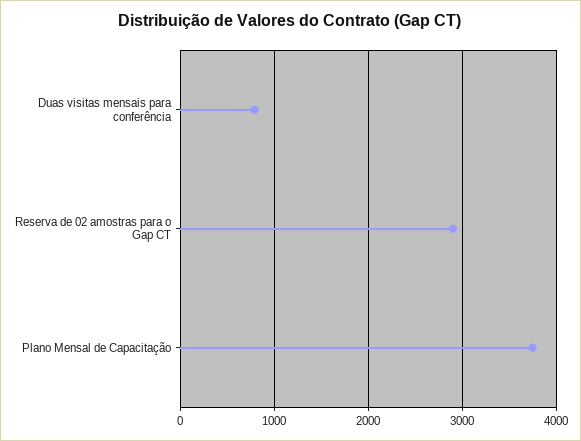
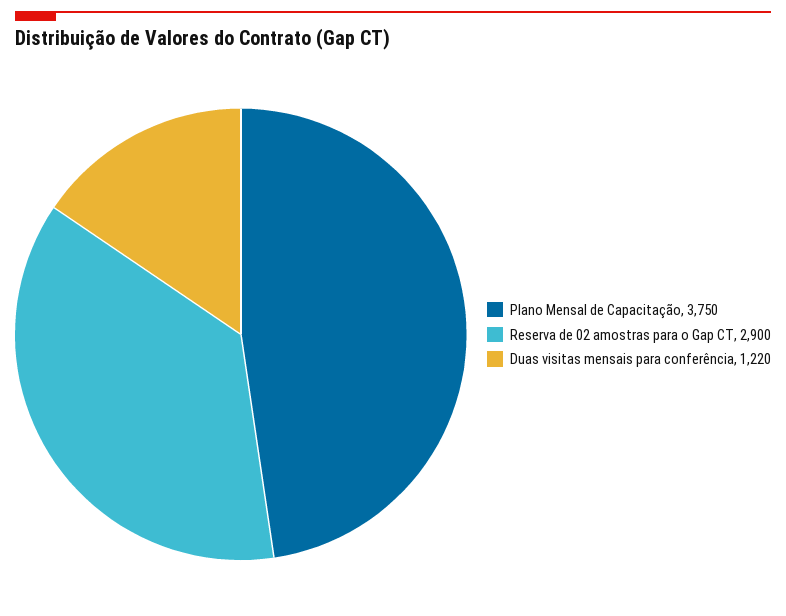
Duas visitas mensais para conferência: 800 -> 1220

